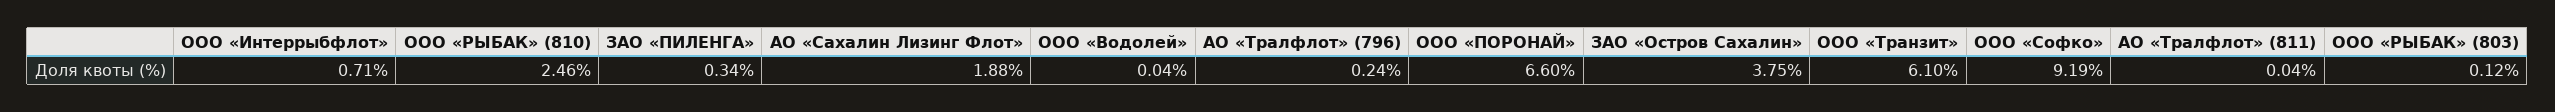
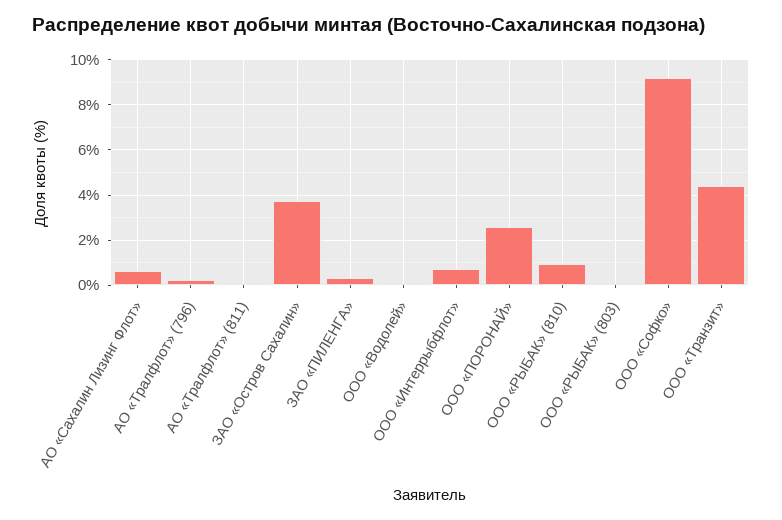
ООО «РЫБАК» (810): 2.46 -> 1
АО «Сахалин Лизинг Флот»: 1.88 -> 0.5
ООО «ПОРОНАЙ»: 6.6 -> 2.5
ООО «Транзит»: 6.1 -> 4.5

